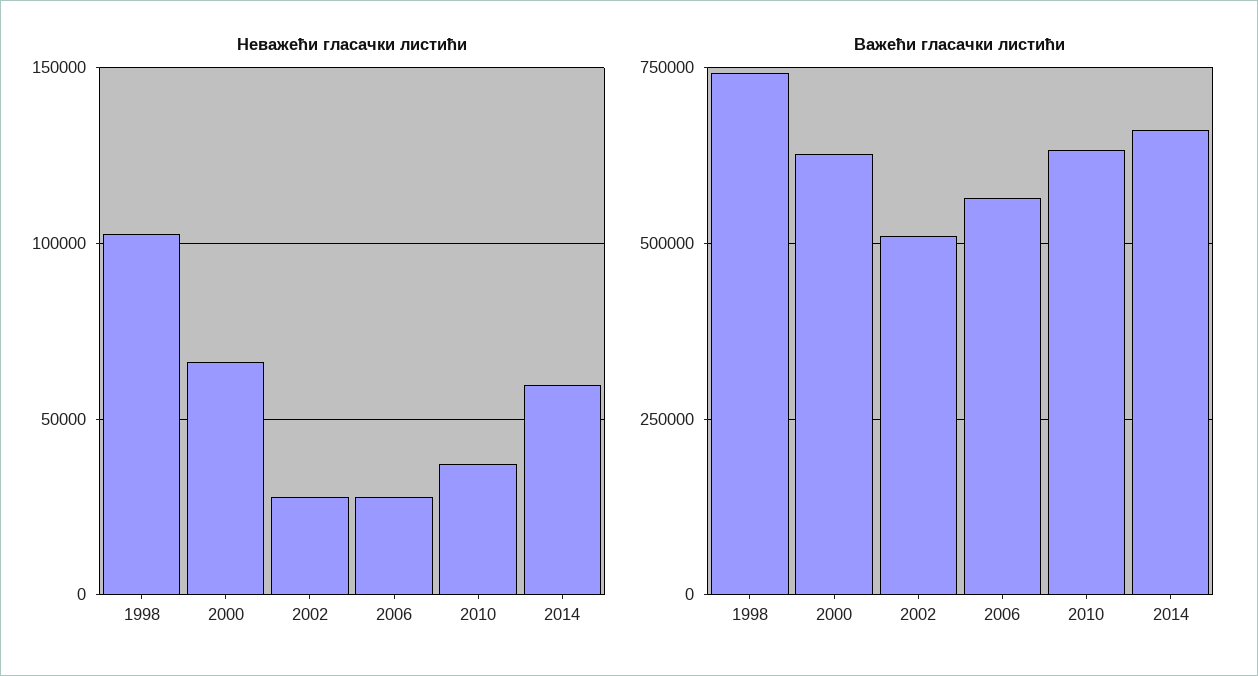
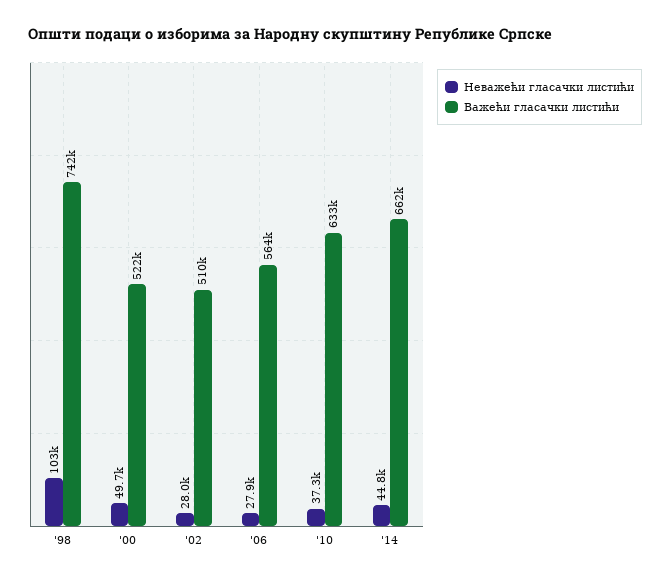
Неважећи гласачки листићи, 2000: 65000 -> 49700
Неважећи гласачки листићи, 2014: 60000 -> 44800
Важећи гласачки листићи, 2000: 625000 -> 522000

